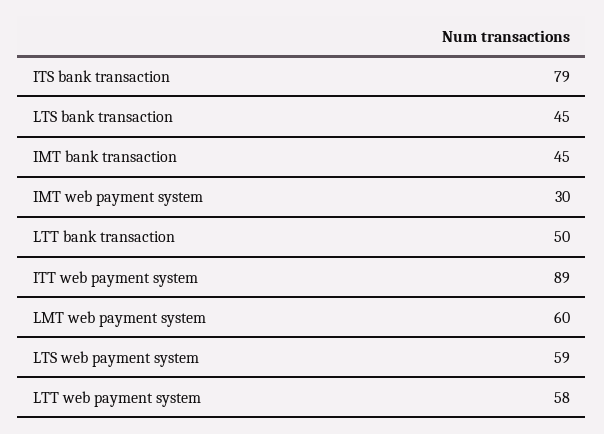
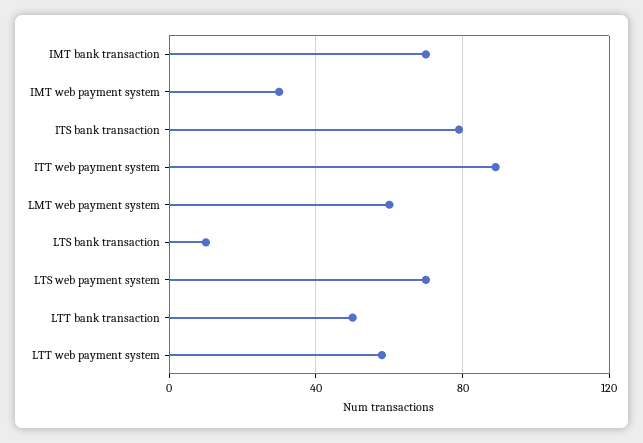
LTS bank transaction: 45 -> 10
IMT bank transaction: 45 -> 70
LTS web payment system: 59 -> 70

